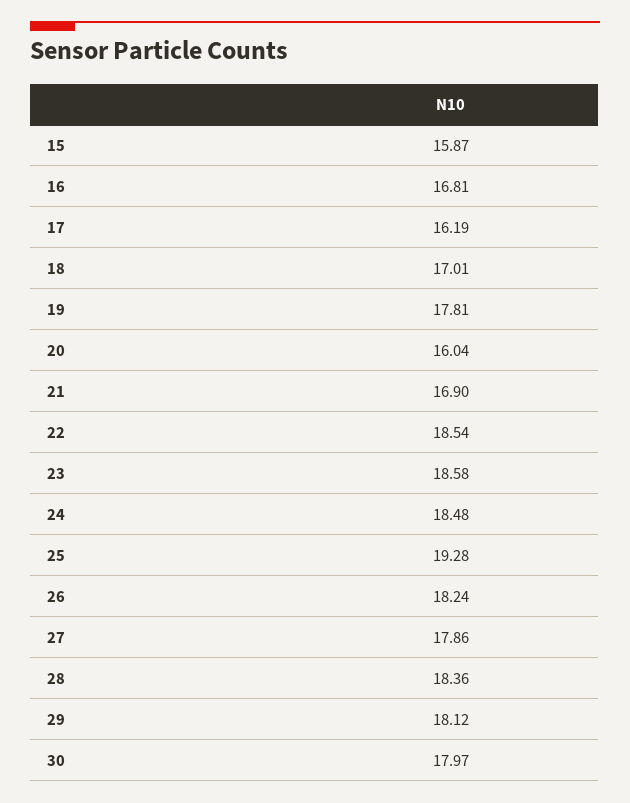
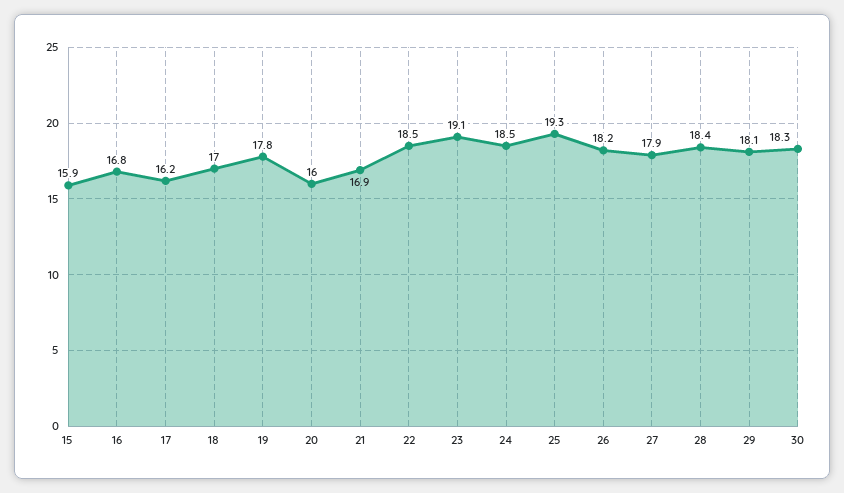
23: 18.58 -> 19.1
30: 17.97 -> 18.3

